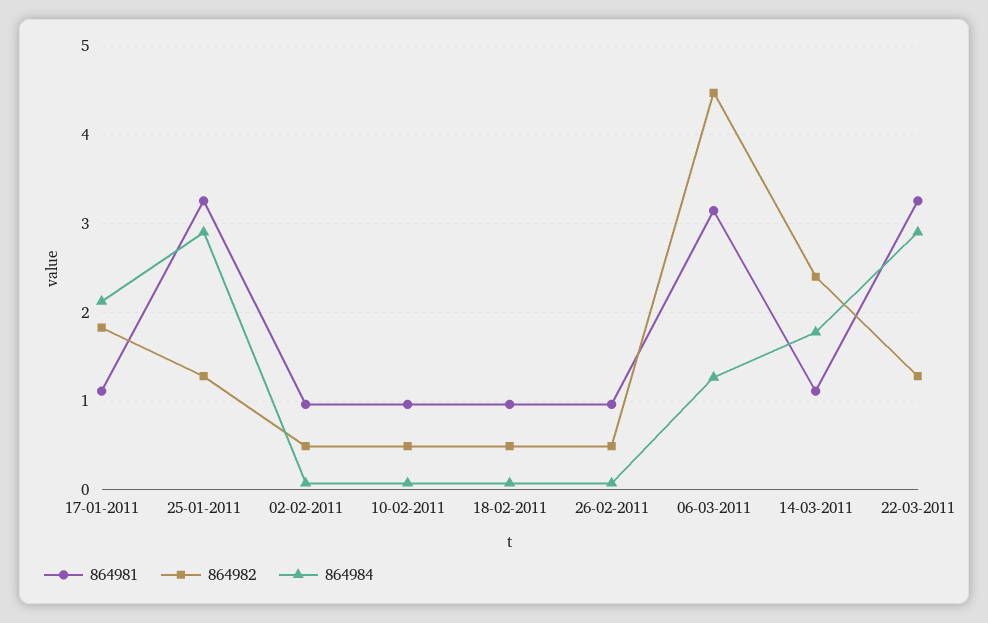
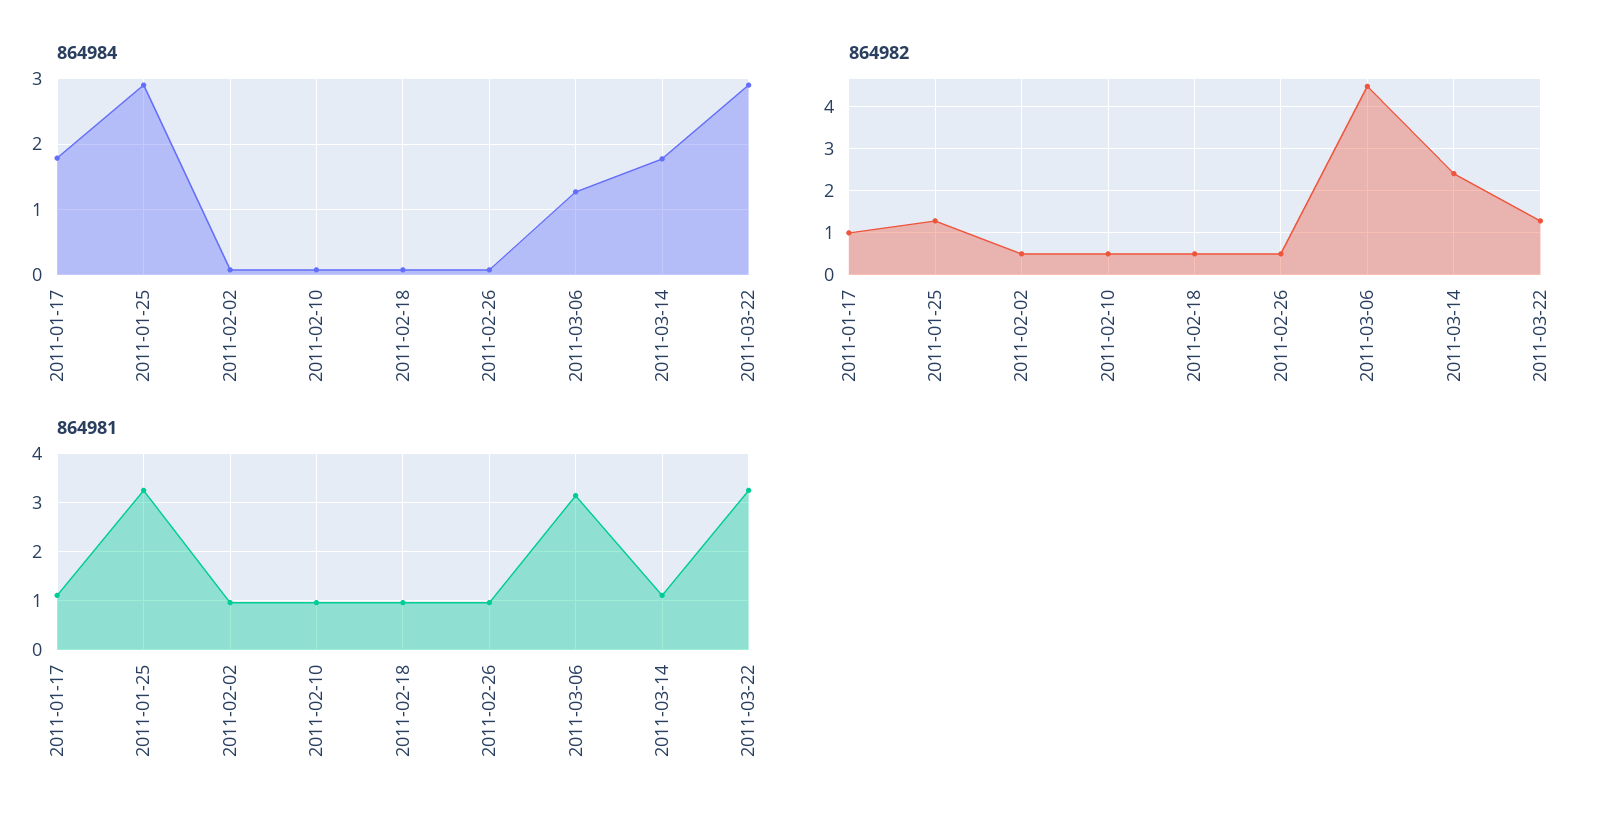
864982, 17-01-2011: 1.8 -> 1
864984, 17-01-2011: 2.1 -> 1.8

